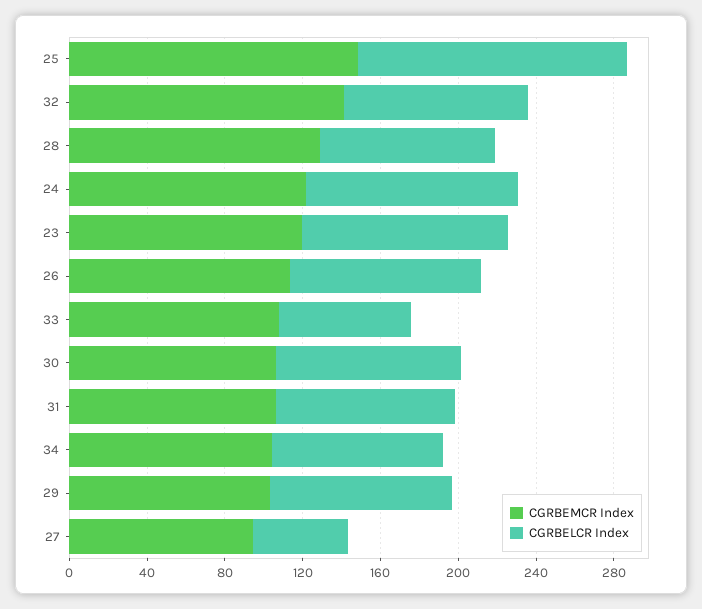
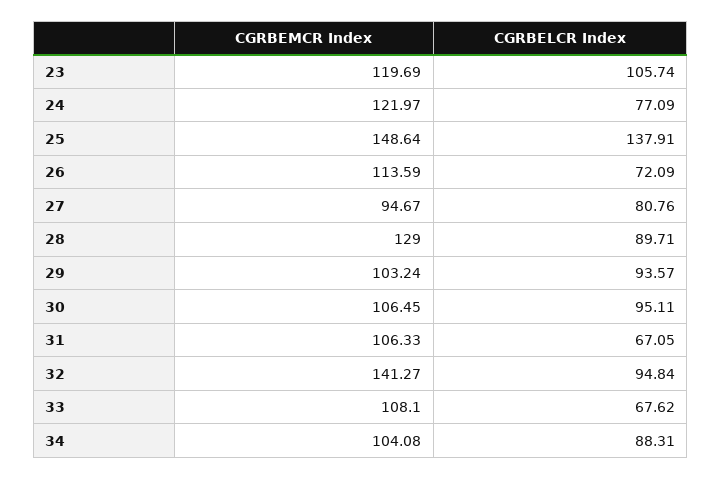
CGRBELCR Index, 24: 110 -> 77.09
CGRBELCR Index, 26: 100 -> 72.09
CGRBELCR Index, 31: 90 -> 67.05
CGRBELCR Index, 27: 50 -> 80.76

